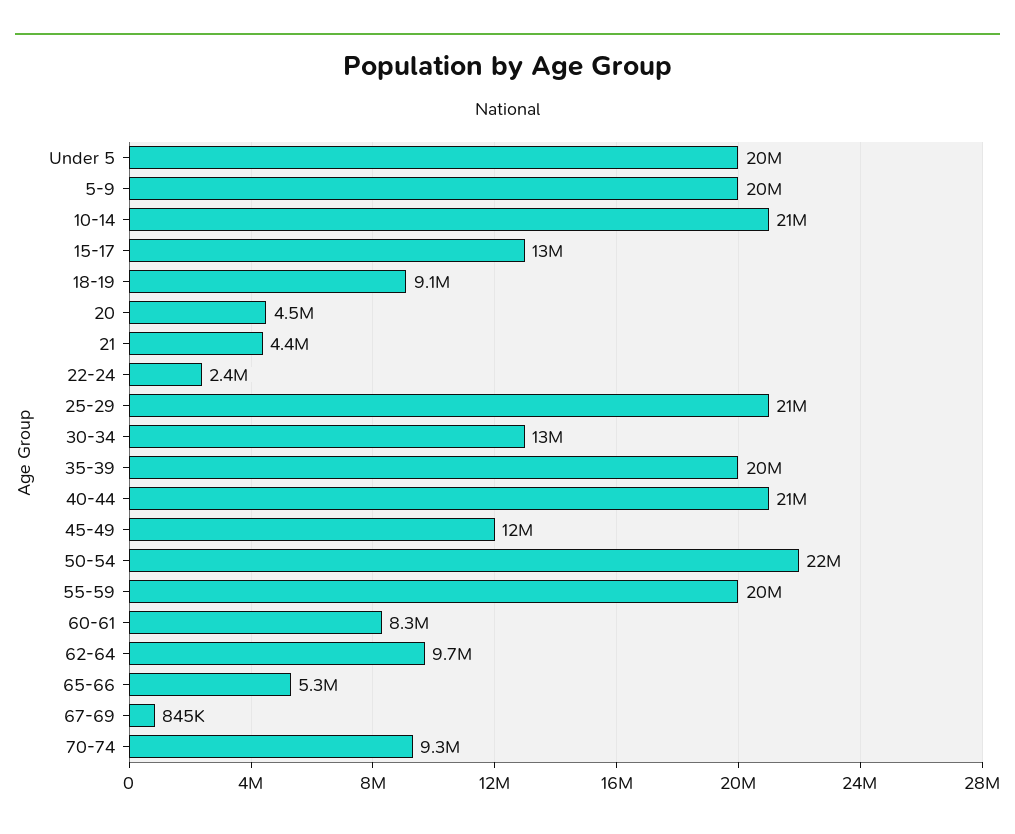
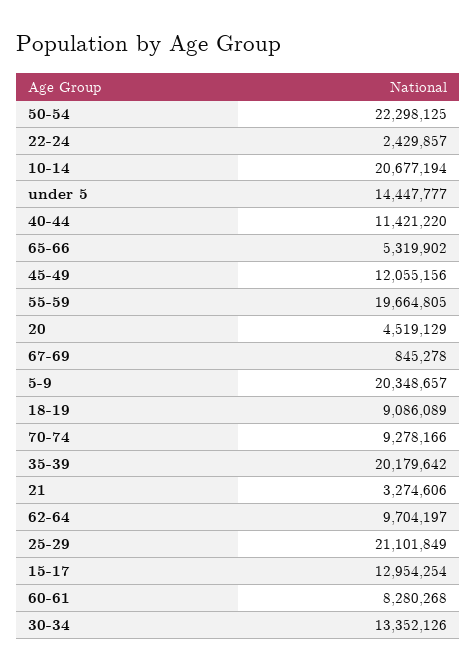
Under 5: 20000000 -> 14447777
21: 4400000 -> 3274606
40-44: 21000000 -> 11421220

